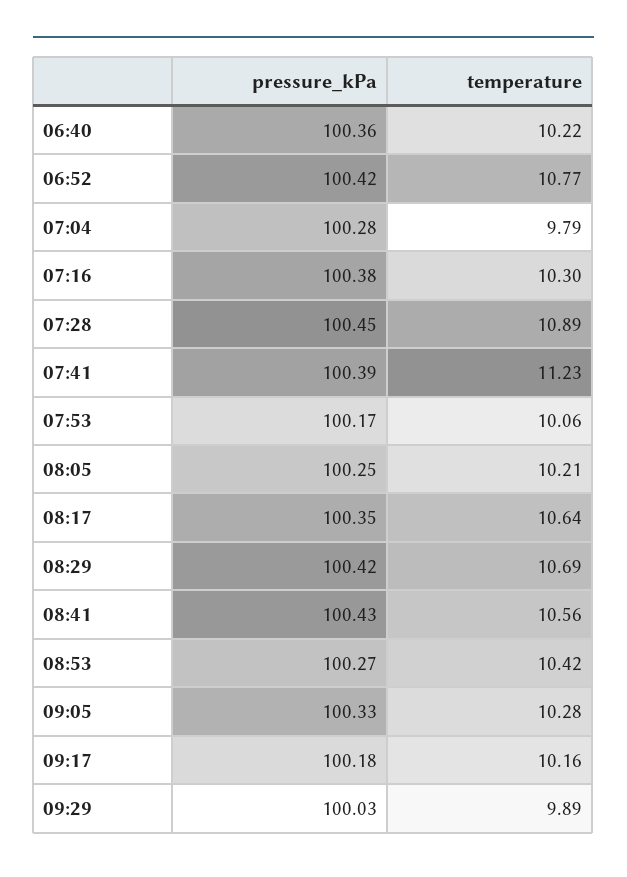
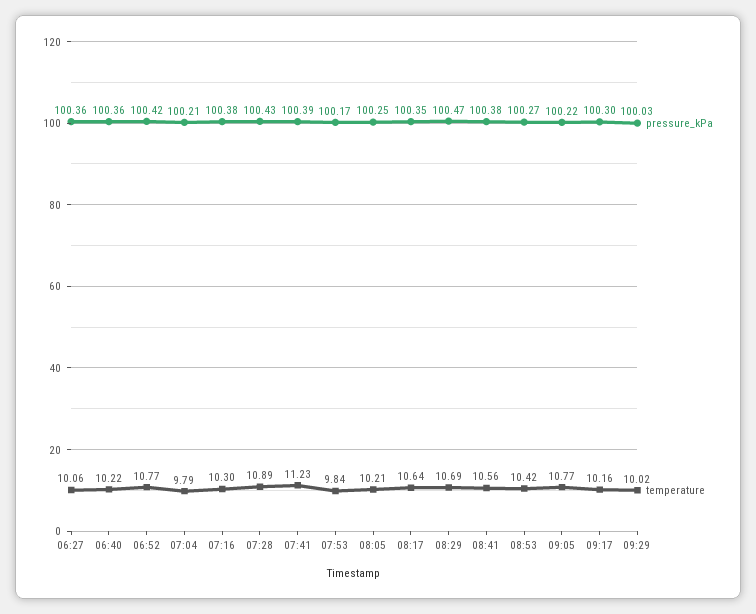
pressure_kPa, 07:04: 100.28 -> 100.21
pressure_kPa, 07:28: 100.45 -> 100.43
temperature, 07:53: 10.06 -> 9.84
pressure_kPa, 08:29: 100.42 -> 100.47
pressure_kPa, 08:41: 100.43 -> 100.38
pressure_kPa, 09:05: 100.33 -> 100.22
temperature, 09:05: 10.28 -> 10.77
pressure_kPa, 09:17: 100.18 -> 100.3
temperature, 09:29: 9.89 -> 10.02
pressure_kPa, 06:27: none -> 100.36
temperature, 06:27: none -> 10.06

